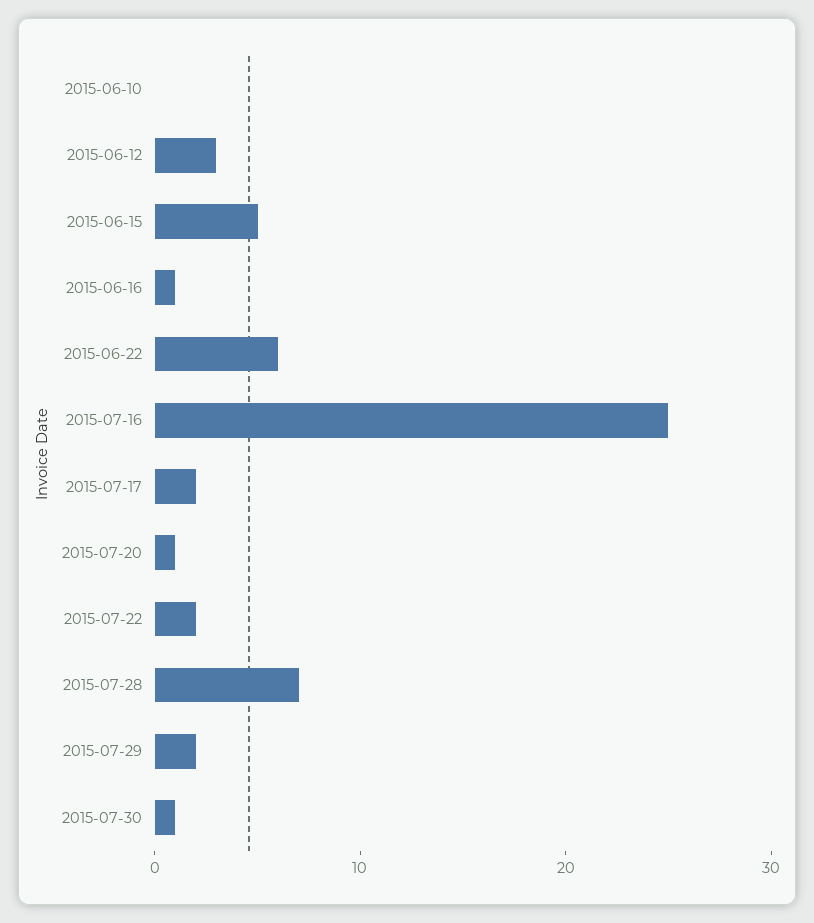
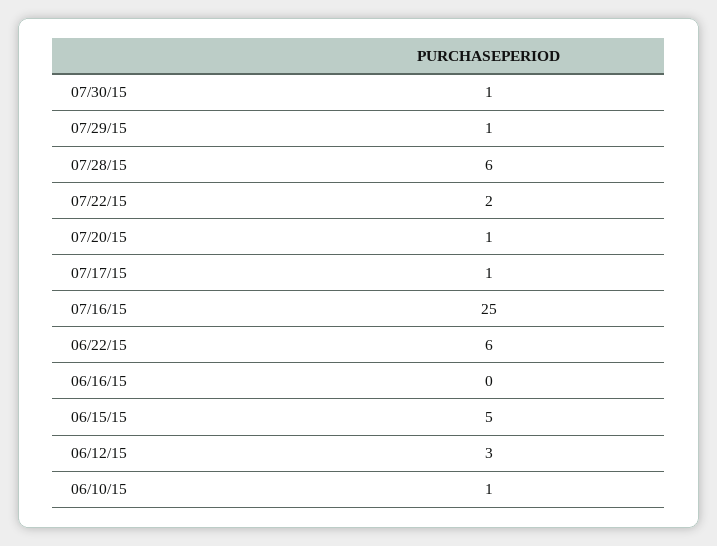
2015-06-10: 0 -> 1
2015-06-16: 1 -> 0
2015-07-17: 2 -> 1
2015-07-28: 7 -> 6
2015-07-29: 2 -> 1

